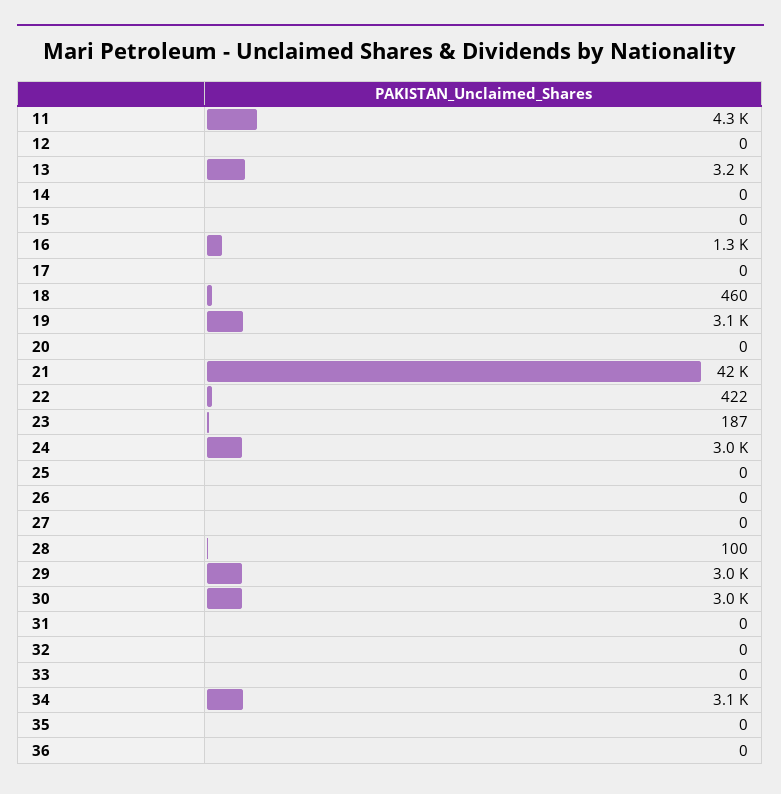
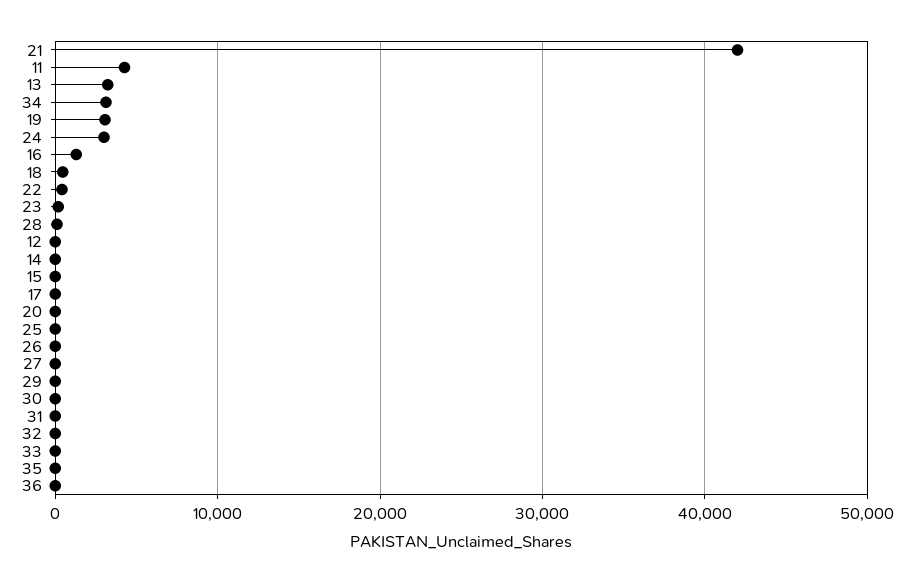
29: 3000 -> 0
30: 3000 -> 0

